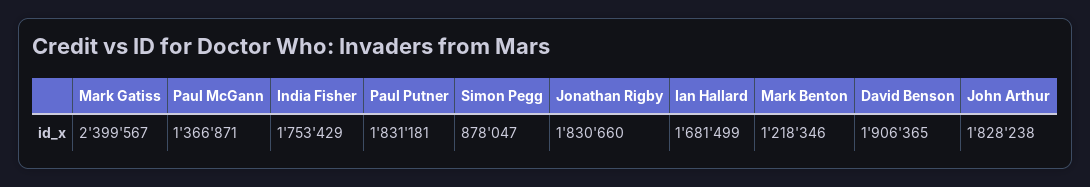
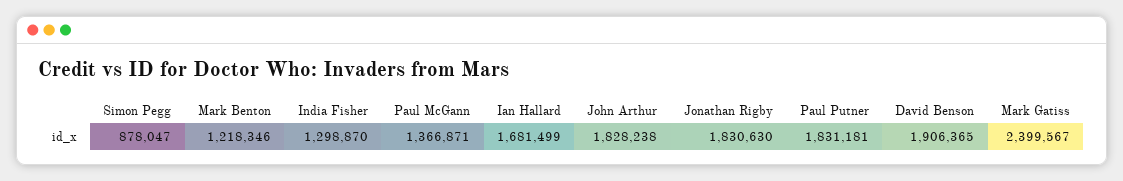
India Fisher: 1753429 -> 1298870
Jonathan Rigby: 1830660 -> 1830630

